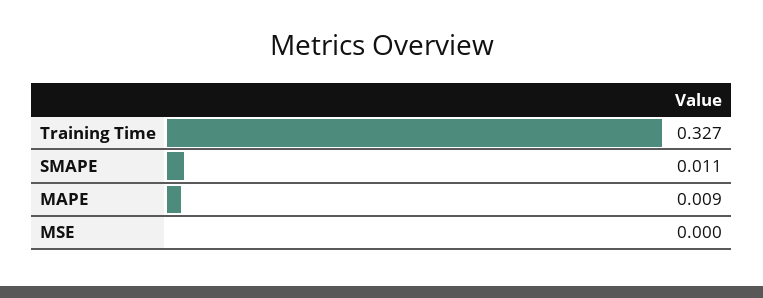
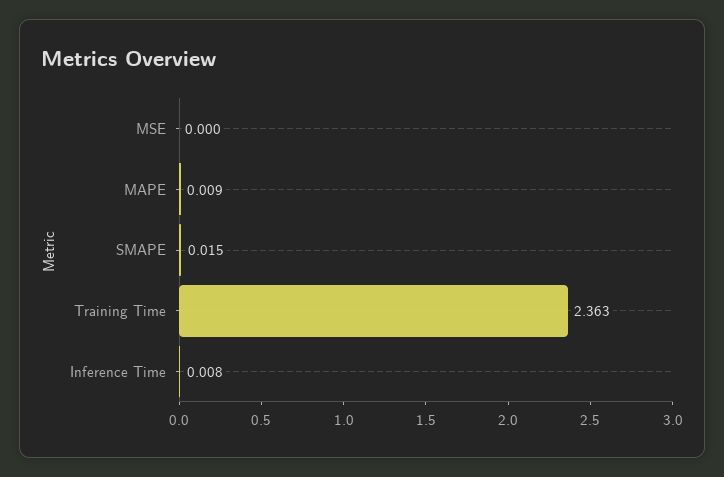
Training Time: 0.327 -> 2.363
SMAPE: 0.011 -> 0.015
Inference Time: none -> 0.008

